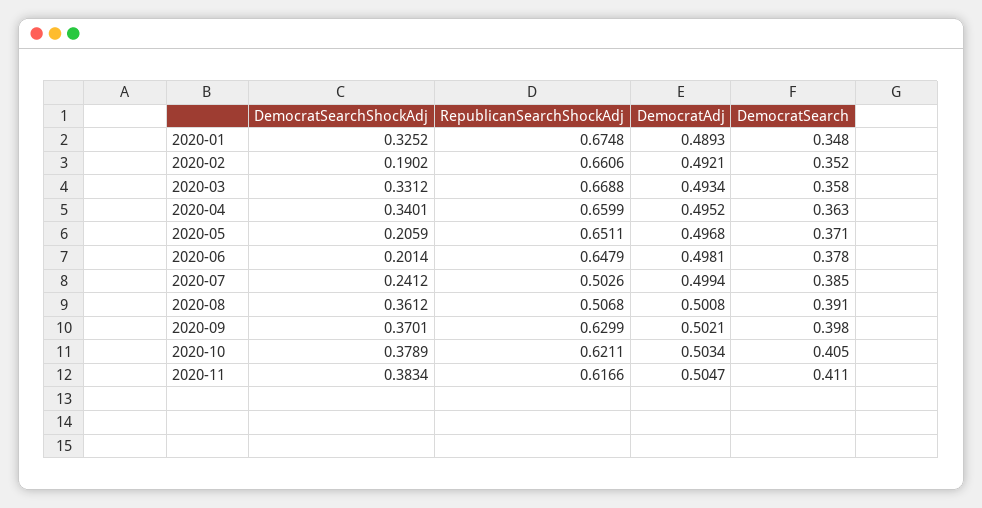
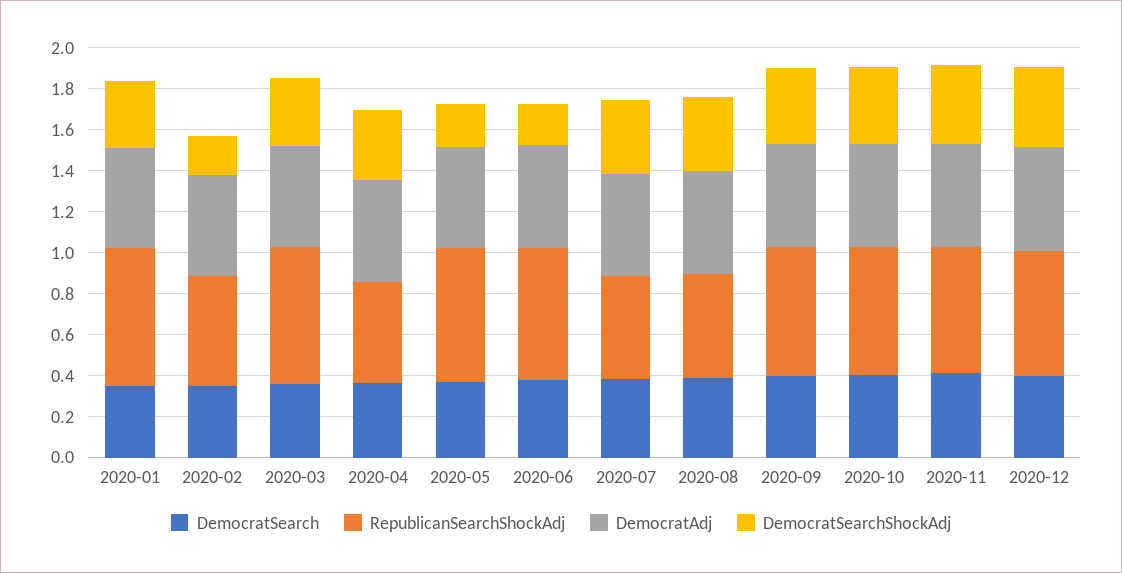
RepublicanSearchShockAdj, 2020-02: 0.6606 -> 0.55
RepublicanSearchShockAdj, 2020-04: 0.6599 -> 0.5
DemocratSearchShockAdj, 2020-07: 0.2412 -> 0.35
DemocratSearch, 2020-12: none -> 0.4
RepublicanSearchShockAdj, 2020-12: none -> 0.6
DemocratAdj, 2020-12: none -> 0.5
DemocratSearchShockAdj, 2020-12: none -> 0.4

